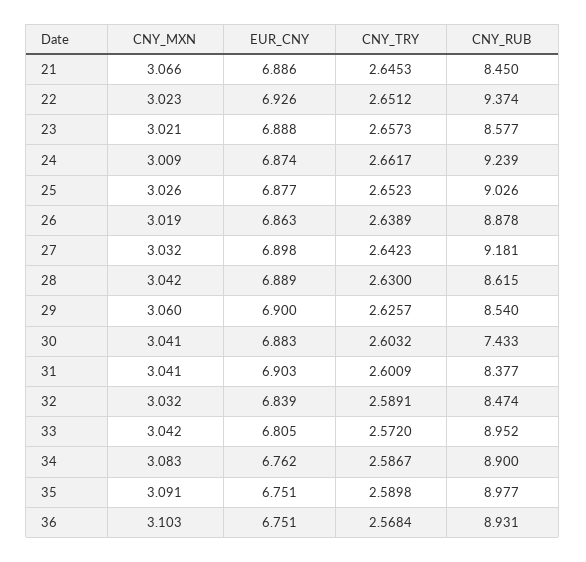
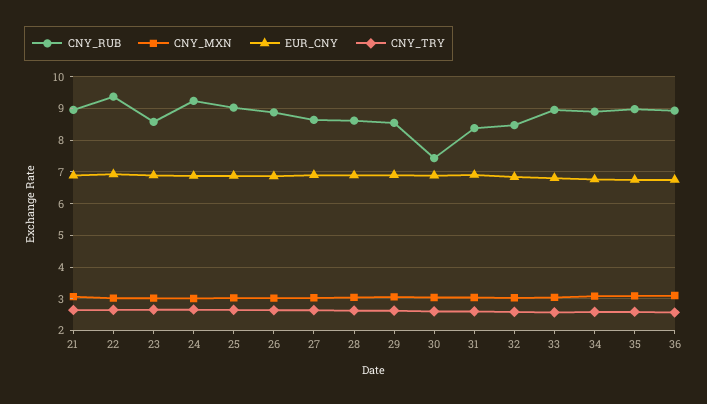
CNY_RUB, 21: 8.45 -> 9
CNY_RUB, 27: 9.181 -> 8.6

